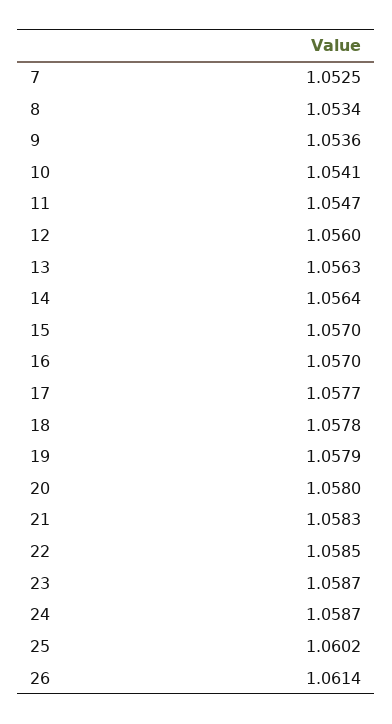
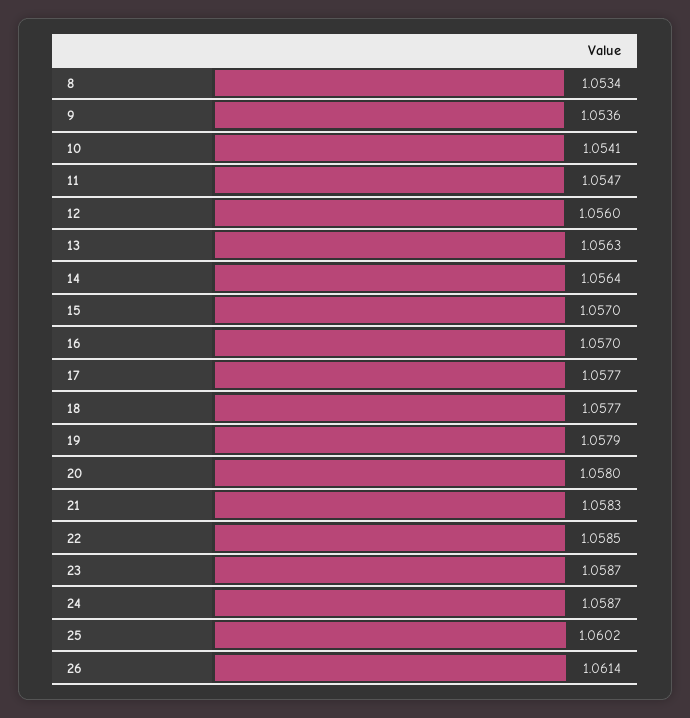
7: 1.0525 -> none
18: 1.0578 -> 1.0577

